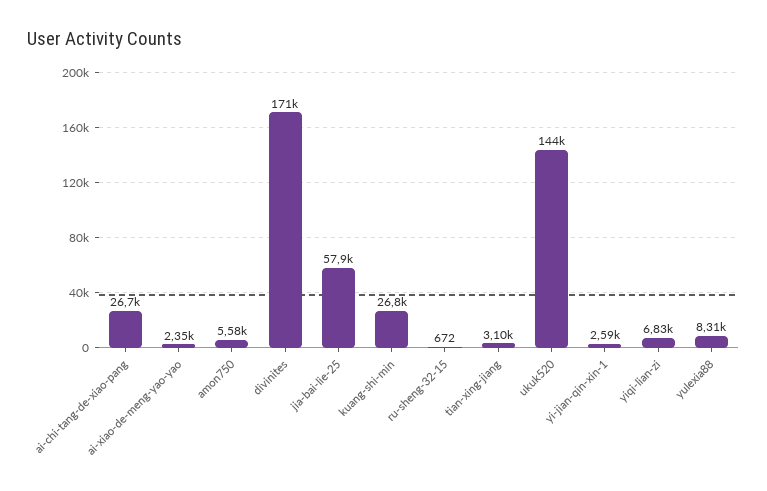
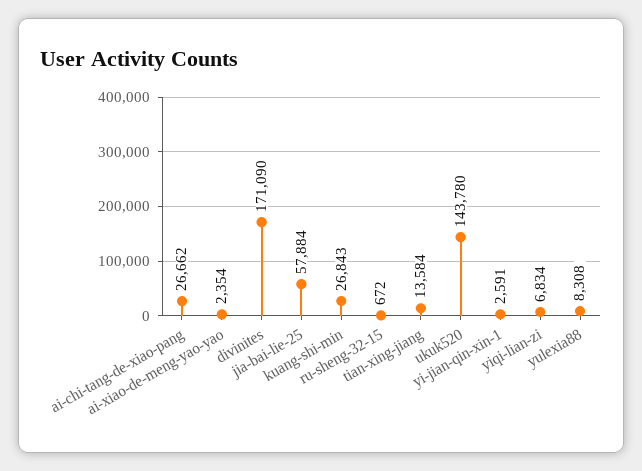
amon750: 5580 -> none
tian-xing-jiang: 3100 -> 13584

